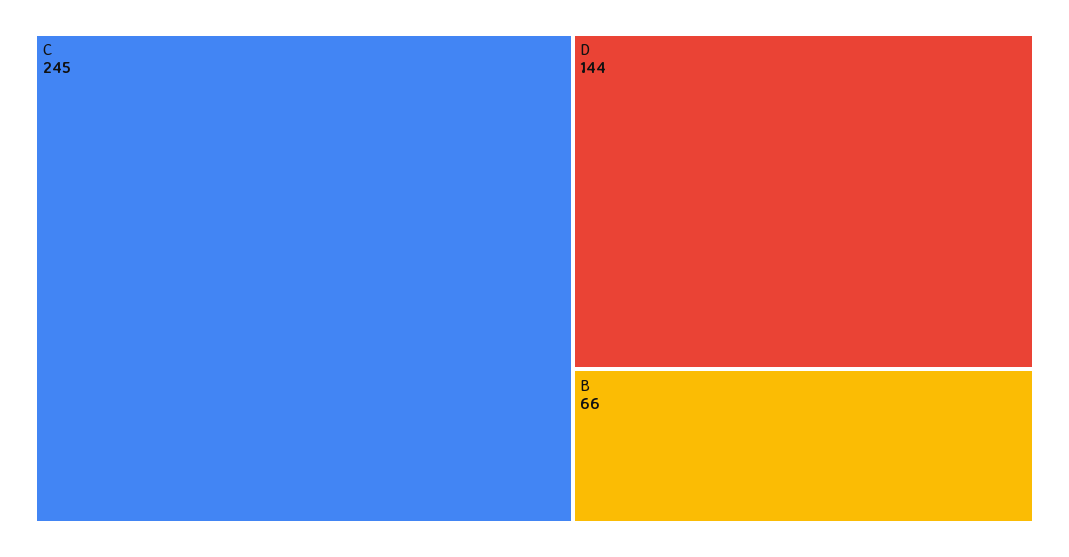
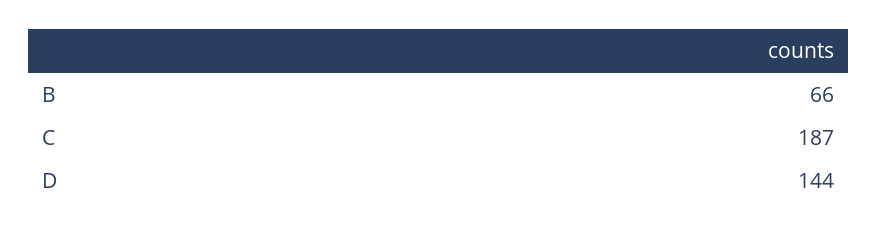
C: 245 -> 187

